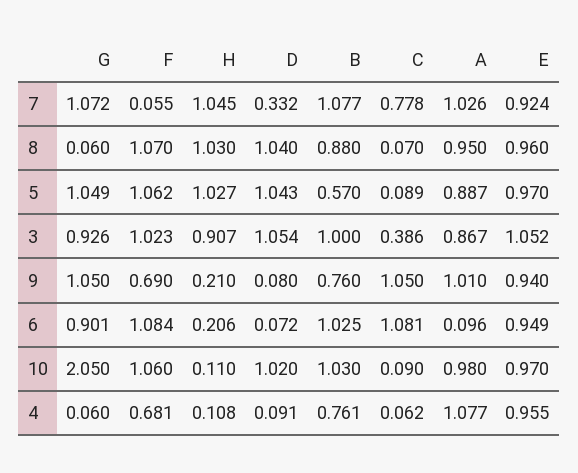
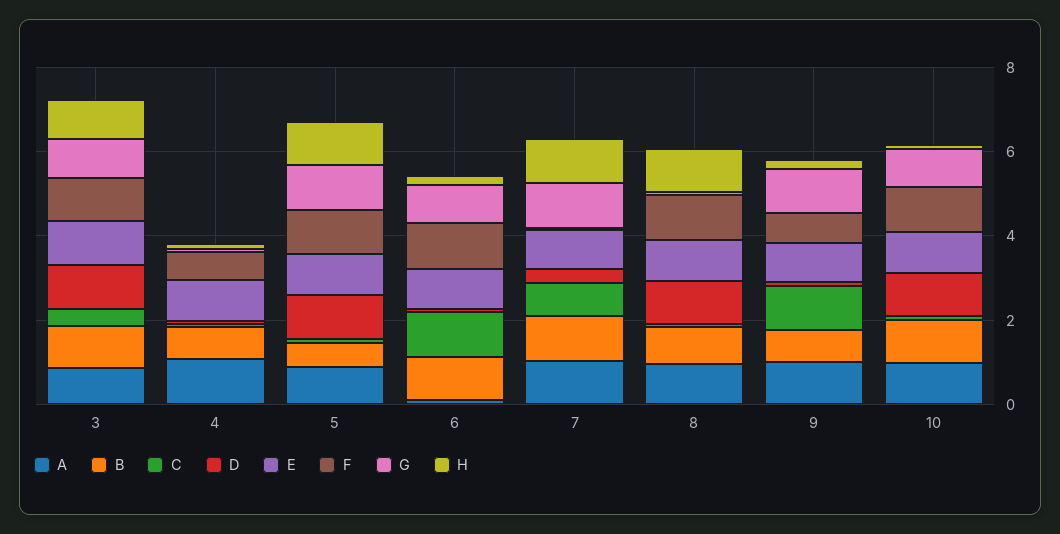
G, 10: 2.05 -> 1

